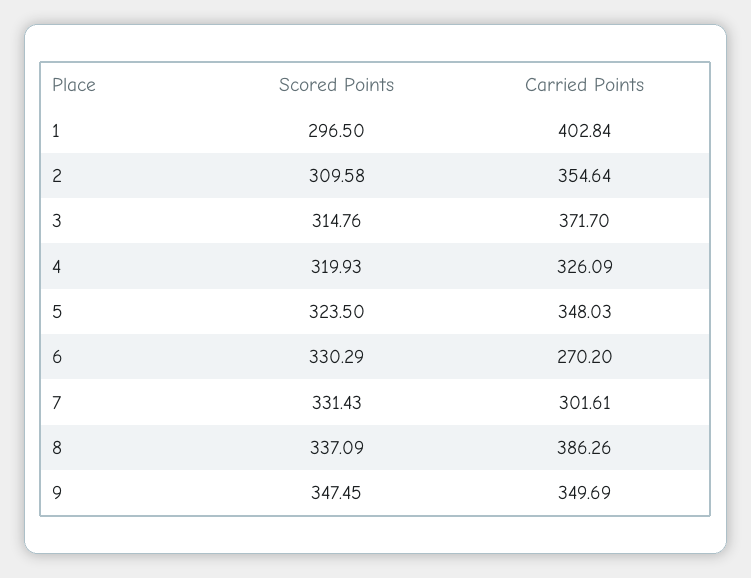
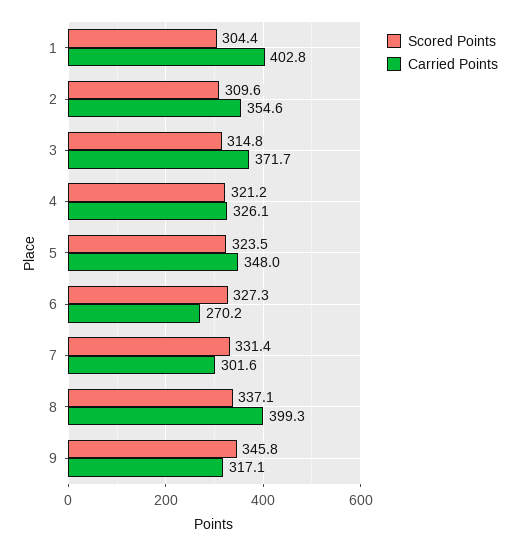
Scored Points, 1: 296.5 -> 304.4
Scored Points, 4: 319.93 -> 321.2
Scored Points, 6: 330.29 -> 327.3
Carried Points, 8: 386.26 -> 399.3
Scored Points, 9: 347.45 -> 345.8
Carried Points, 9: 349.69 -> 317.1

